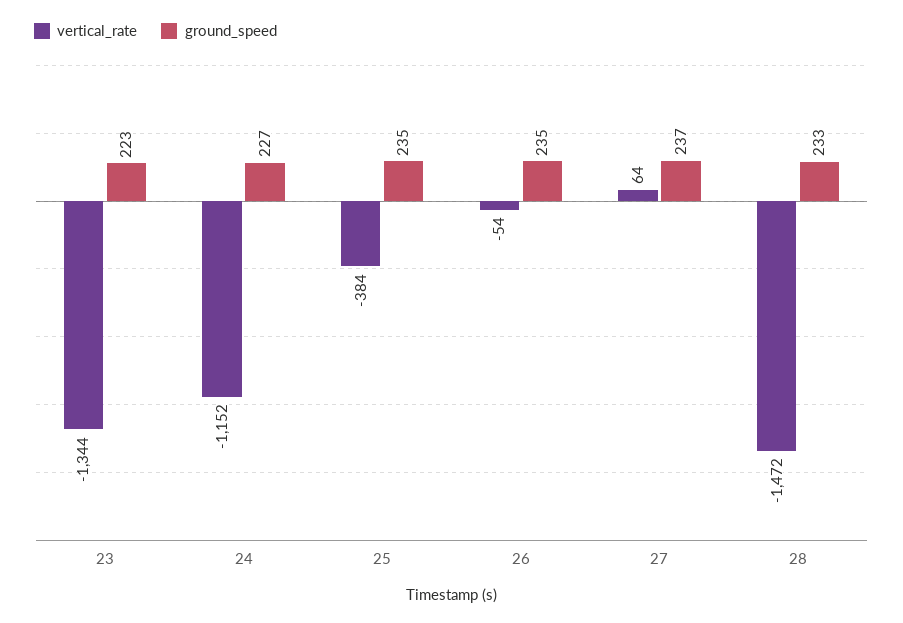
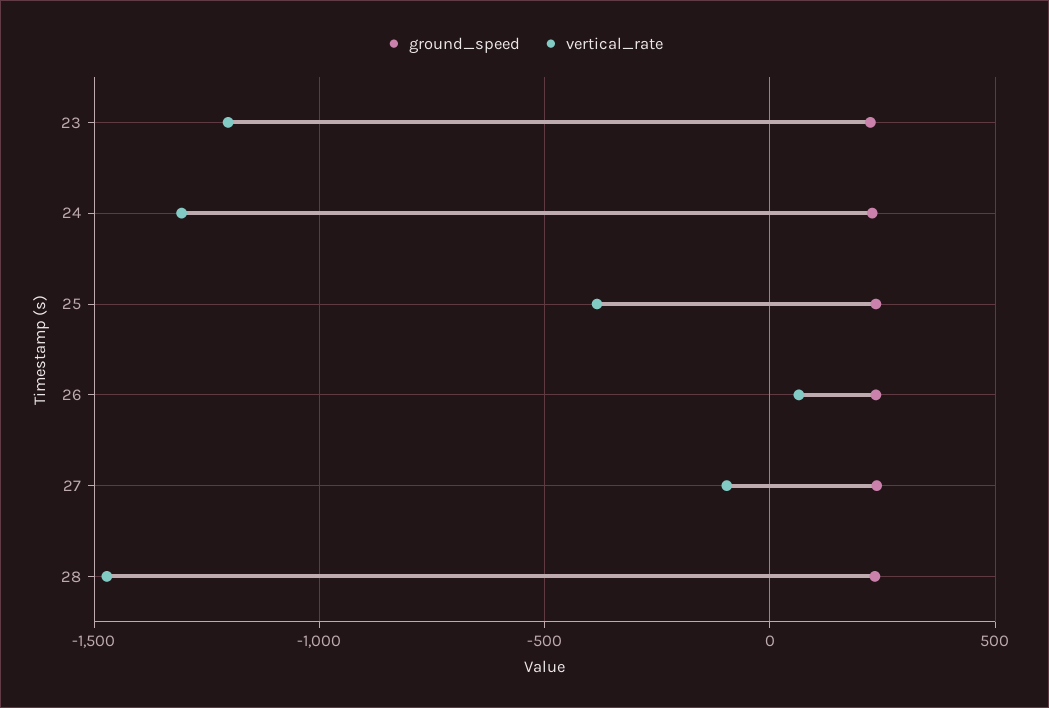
vertical_rate, 23: -1344 -> -1200
vertical_rate, 24: -1152 -> -1300
vertical_rate, 26: -54 -> 50
vertical_rate, 27: 64 -> -100

